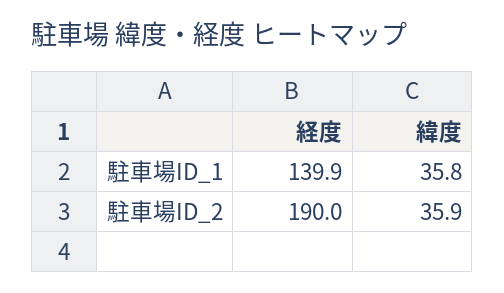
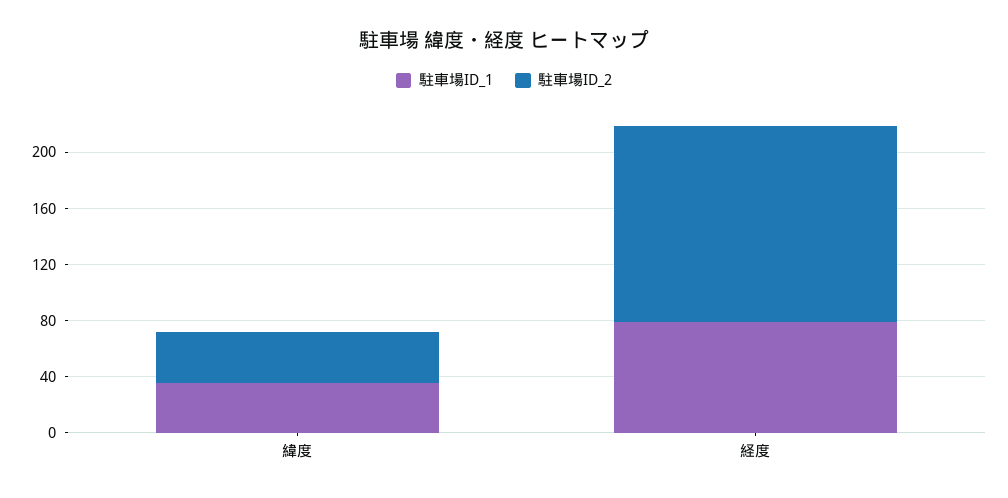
駐車場ID_1, 経度: 139.9 -> 80
駐車場ID_2, 経度: 190 -> 140

